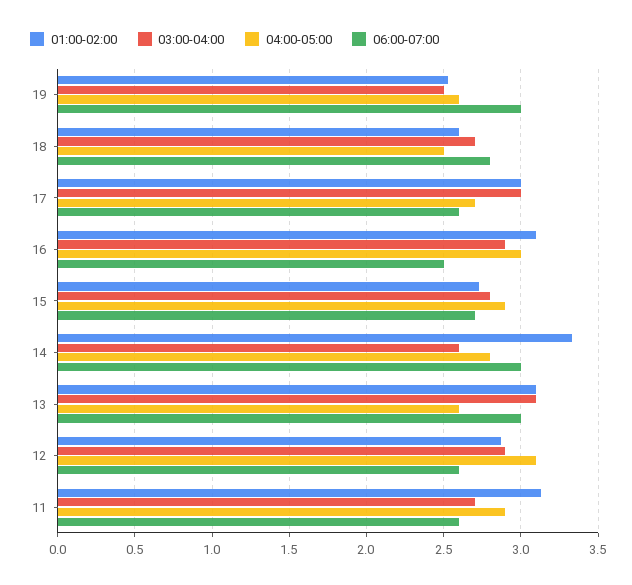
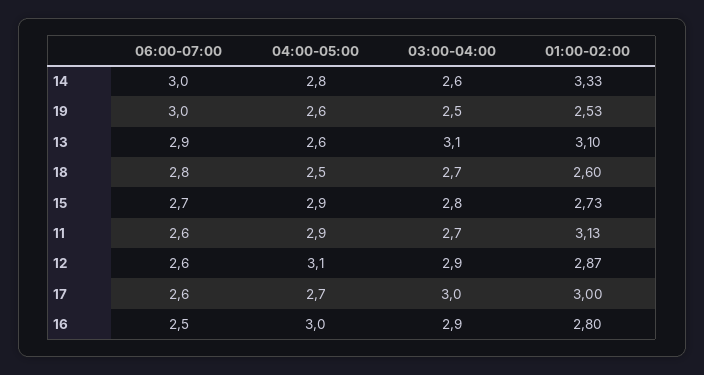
01:00-02:00, 16: 3.1 -> 2.8
06:00-07:00, 13: 3 -> 2.9

